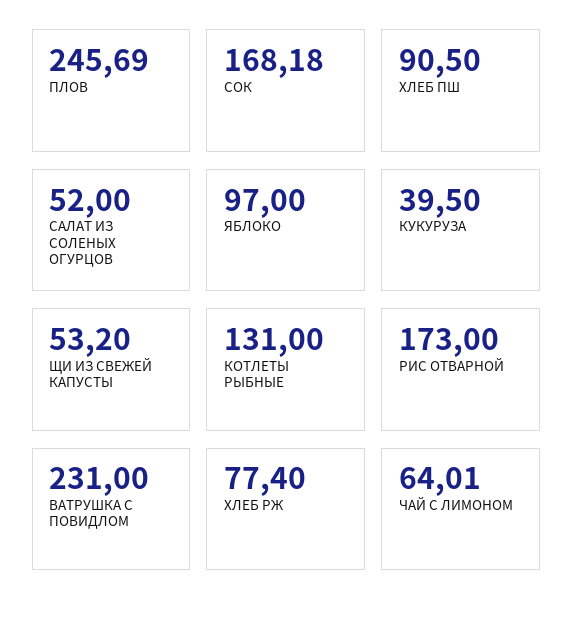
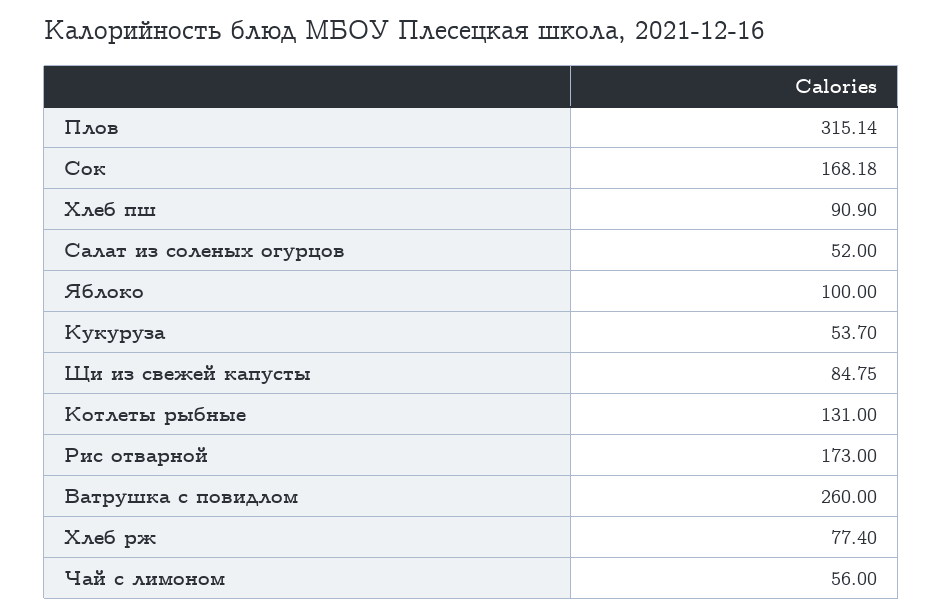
ПЛОВ: 245.69 -> 315.14
ХЛЕБ ПШ: 90.5 -> 90.9
ЯБЛОКО: 97 -> 100
КУКУРУЗА: 39.5 -> 53.7
ЩИ ИЗ СВЕЖЕЙ КАПУСТЫ: 53.2 -> 84.75
ВАТРУШКА С ПОВИДЛОМ: 231 -> 260
ЧАЙ С ЛИМОНОМ: 64.01 -> 56

